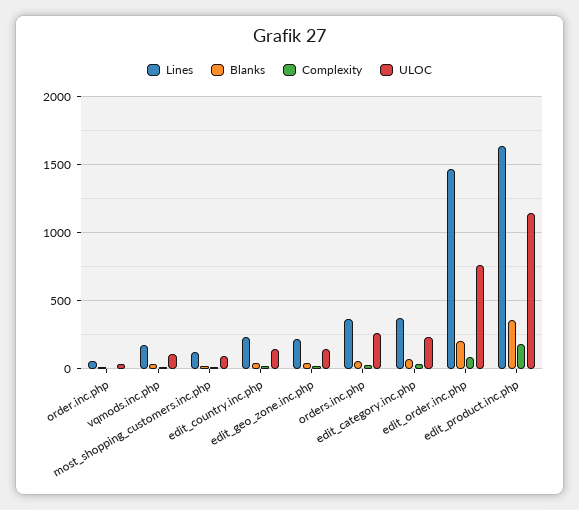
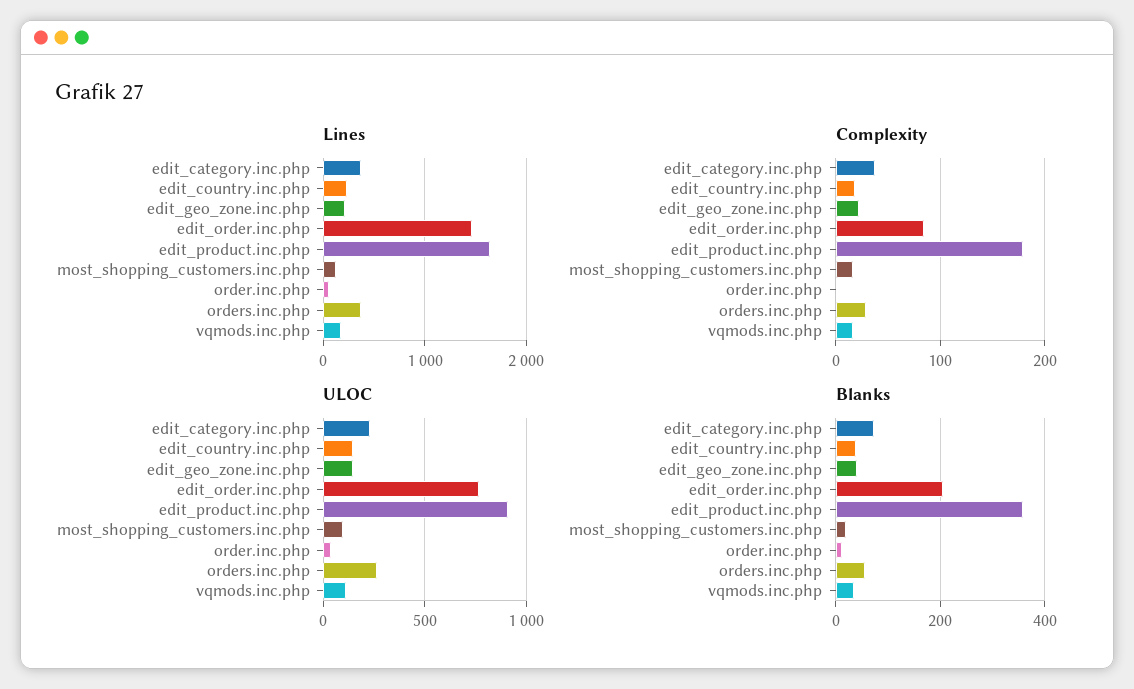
ULOC, edit_product.inc.php: 1150 -> 900

